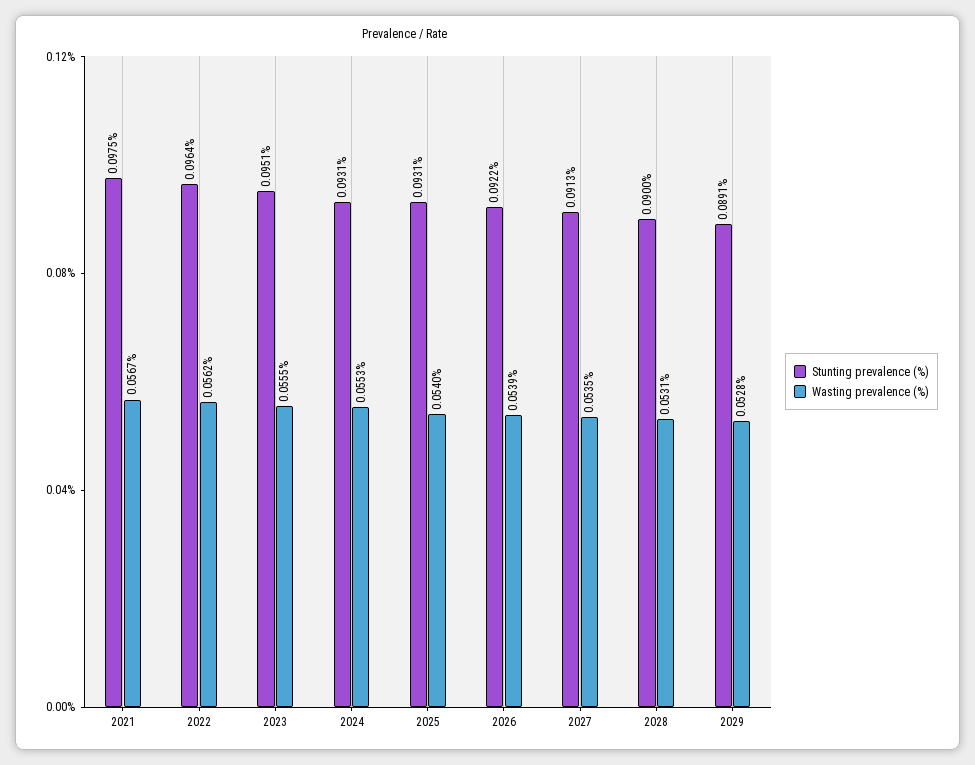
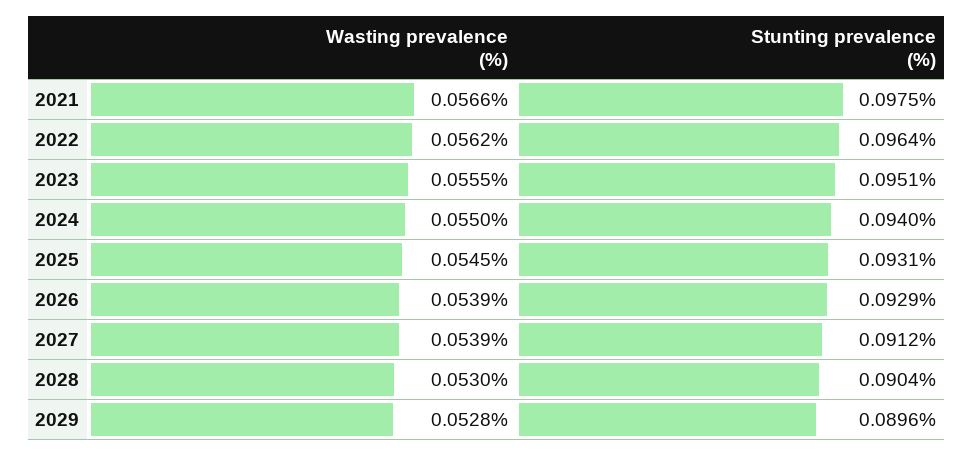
Wasting prevalence (%), 2021: 0.0567 -> 0.0566
Stunting prevalence (%), 2024: 0.0931 -> 0.094
Wasting prevalence (%), 2024: 0.0553 -> 0.055
Wasting prevalence (%), 2025: 0.054 -> 0.0545
Stunting prevalence (%), 2026: 0.0922 -> 0.0929
Stunting prevalence (%), 2027: 0.0913 -> 0.0912
Wasting prevalence (%), 2027: 0.0535 -> 0.0539
Stunting prevalence (%), 2028: 0.09 -> 0.0904
Wasting prevalence (%), 2028: 0.0531 -> 0.053
Stunting prevalence (%), 2029: 0.0891 -> 0.0896

